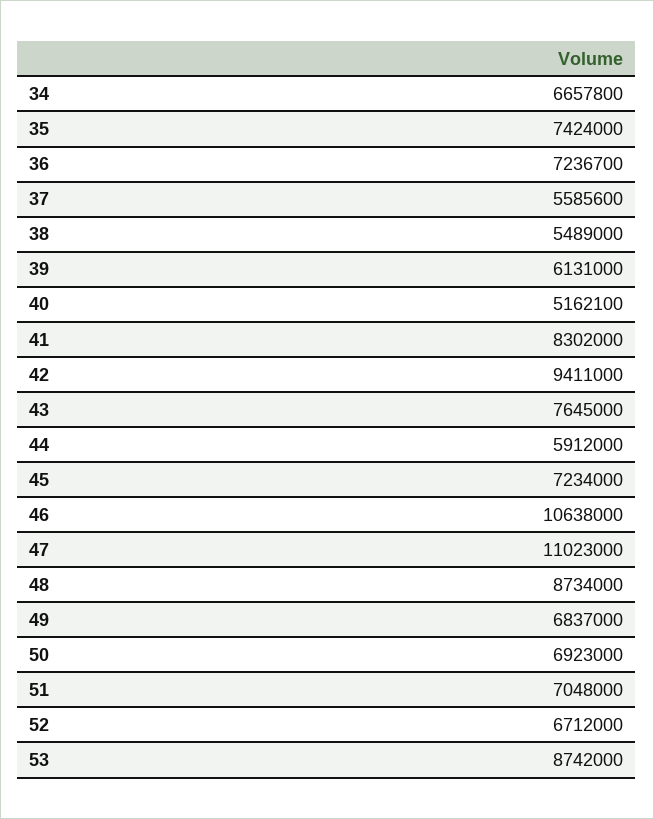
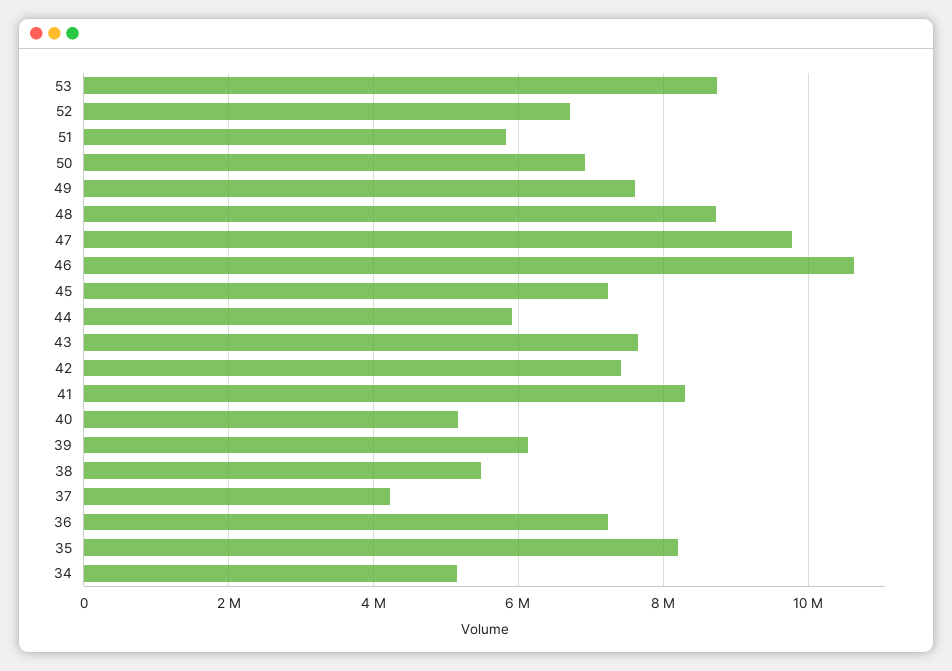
34: 6657800 -> 5200000
35: 7424000 -> 8200000
37: 5585600 -> 4200000
42: 9411000 -> 7400000
47: 11023000 -> 9800000
49: 6837000 -> 7600000
51: 7048000 -> 5800000

